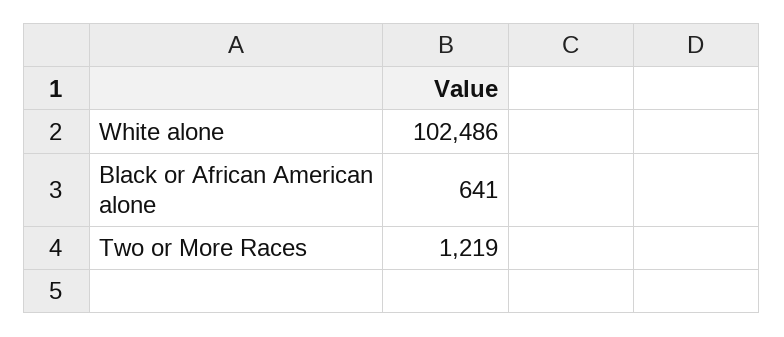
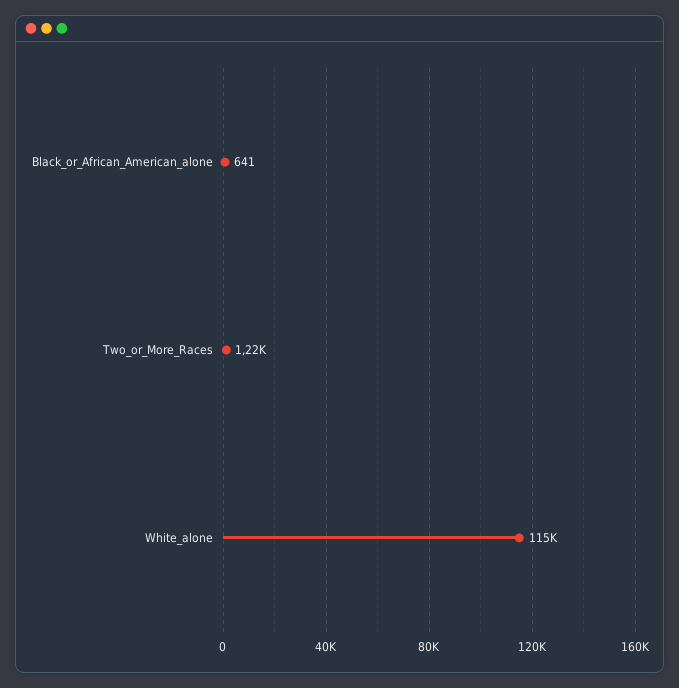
White alone: 102486 -> 115000

